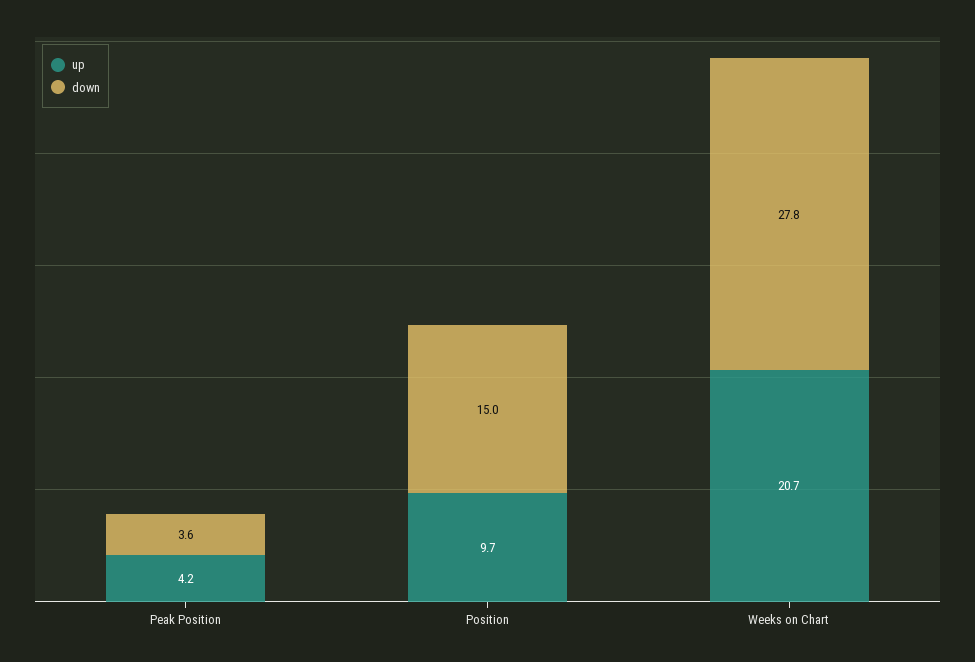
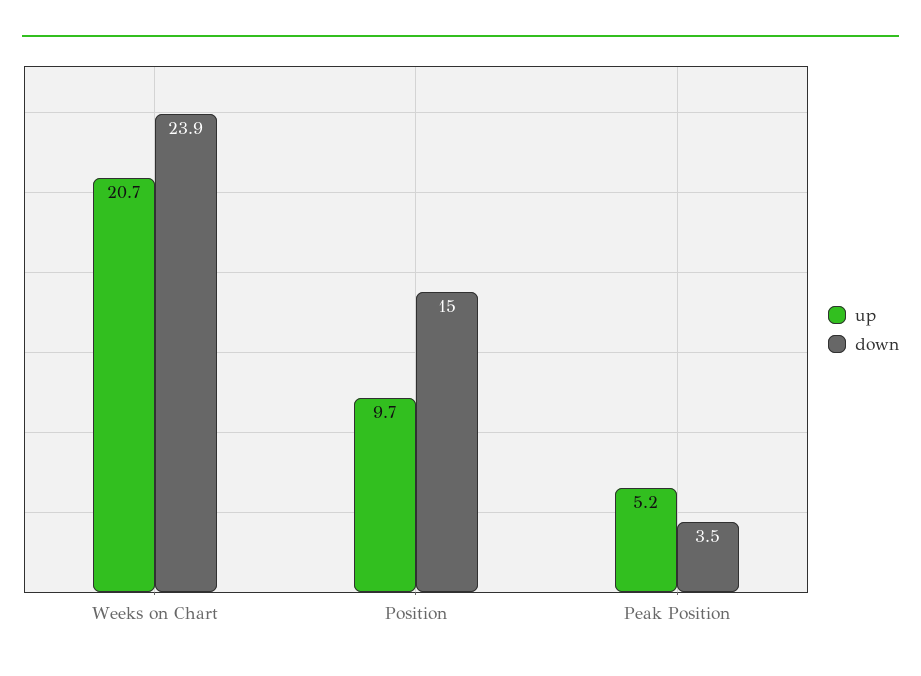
up, Peak Position: 4.2 -> 5.2
down, Peak Position: 3.6 -> 3.5
down, Weeks on Chart: 27.8 -> 23.9

